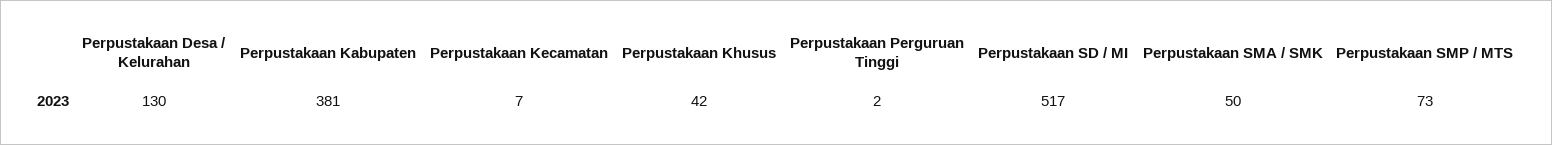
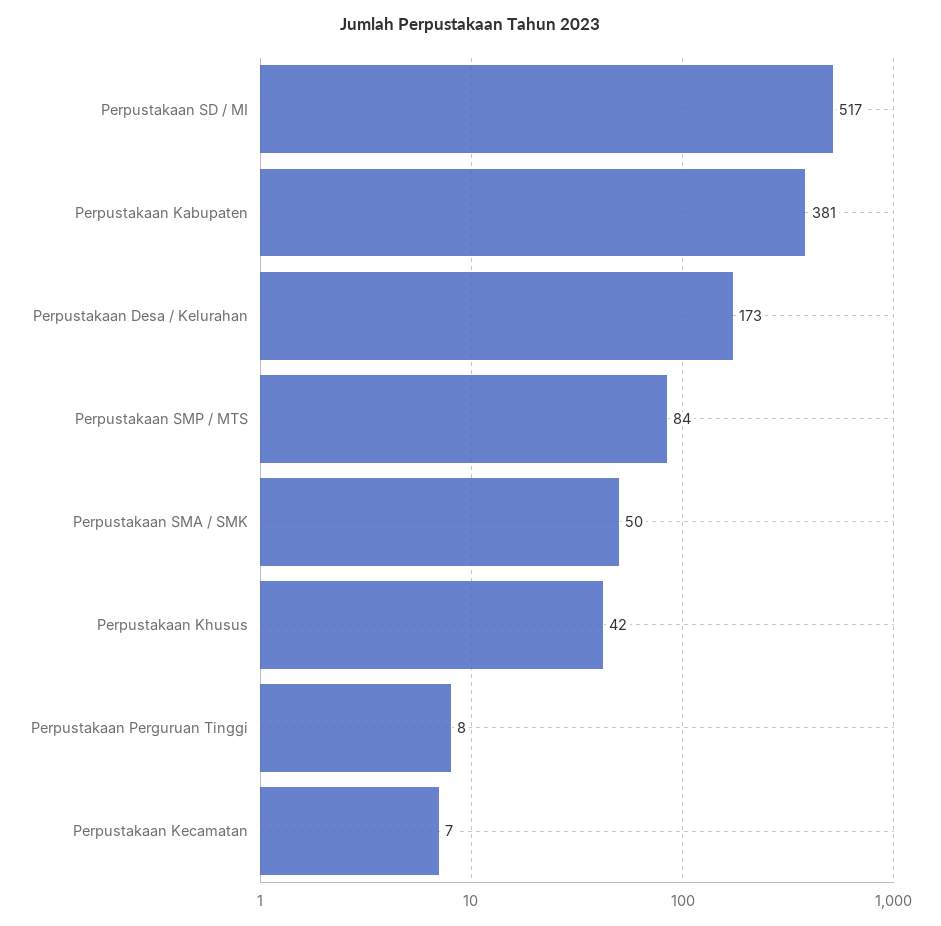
Perpustakaan Desa / Kelurahan: 130 -> 173
Perpustakaan Perguruan Tinggi: 2 -> 8
Perpustakaan SMP / MTS: 73 -> 84

